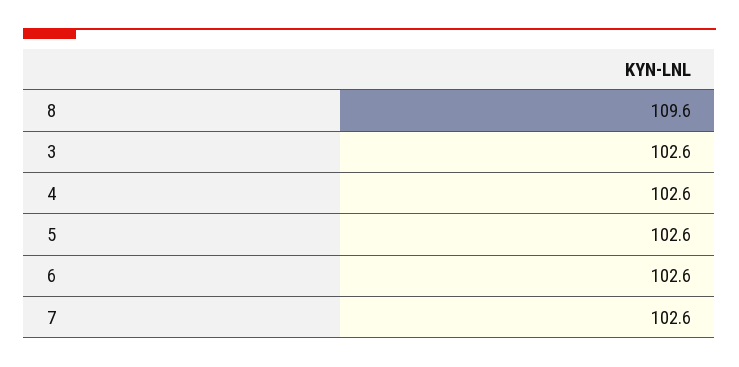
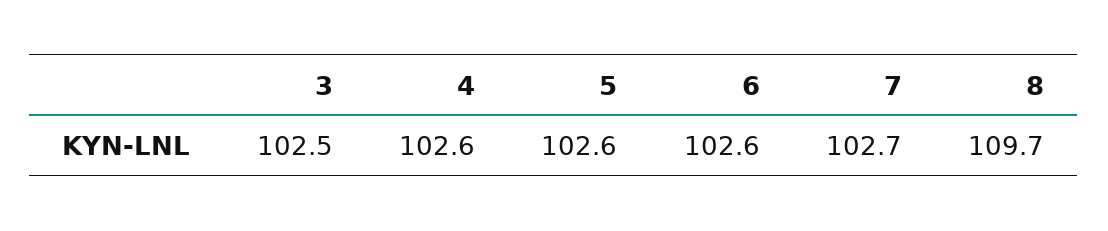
8: 109.6 -> 109.7
3: 102.6 -> 102.5
7: 102.6 -> 102.7

